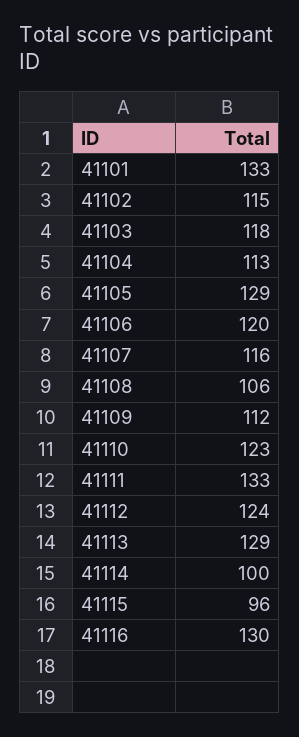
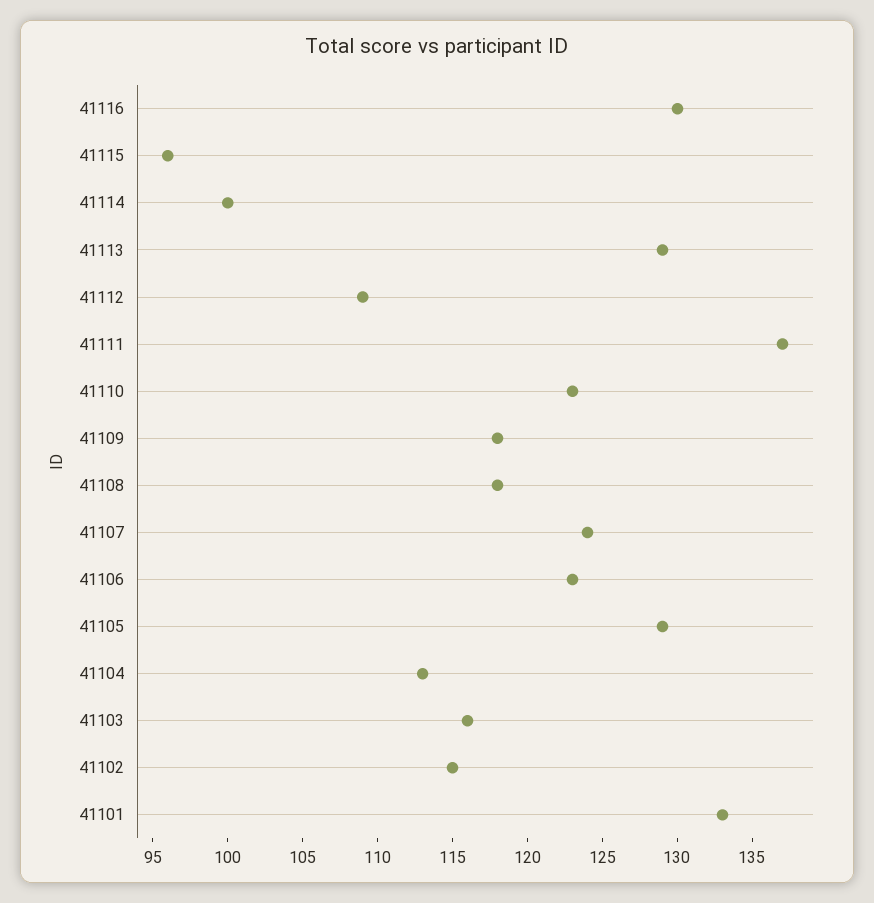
41103: 118 -> 116
41106: 120 -> 123
41107: 116 -> 124
41108: 106 -> 118
41109: 112 -> 118
41111: 133 -> 137
41112: 124 -> 109

